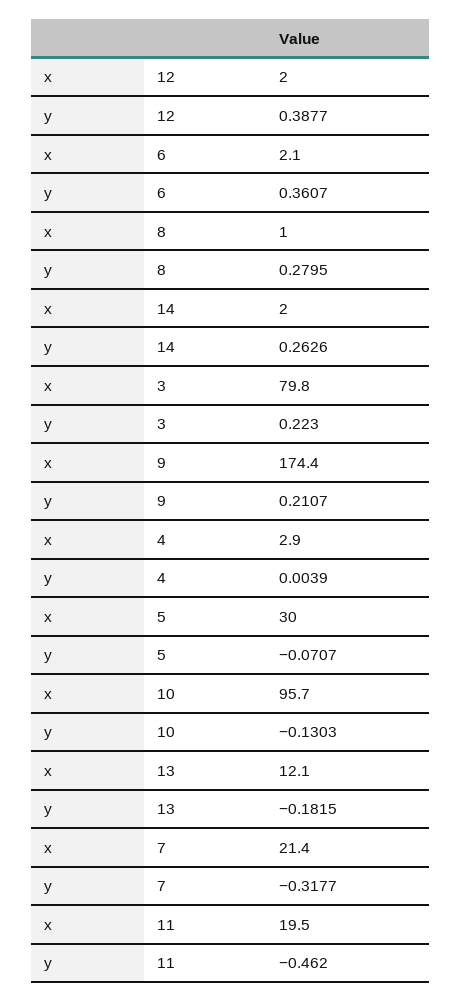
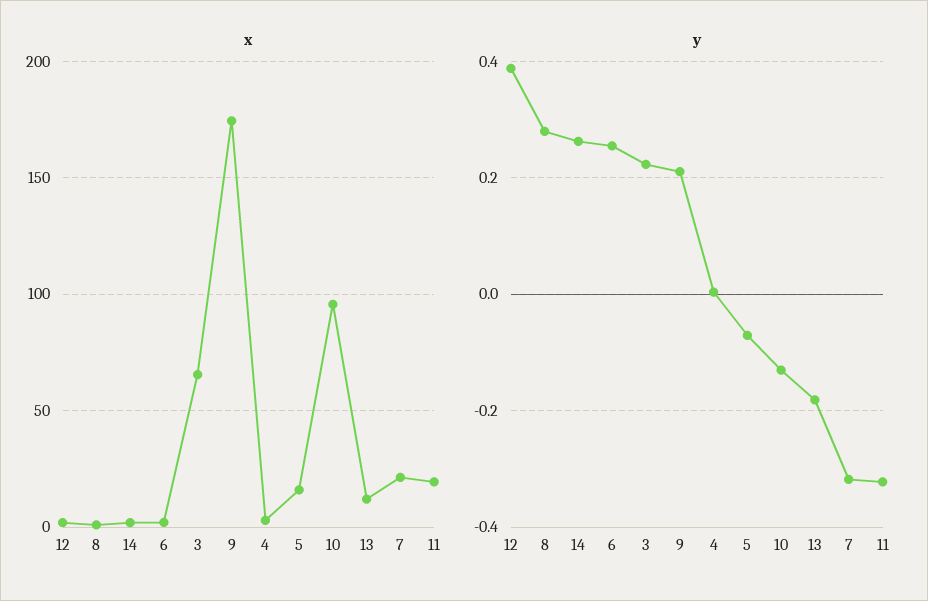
y, 6: 0.3607 -> 0.26
x, 3: 79.8 -> 65
x, 5: 30 -> 15
y, 11: -0.462 -> -0.32

